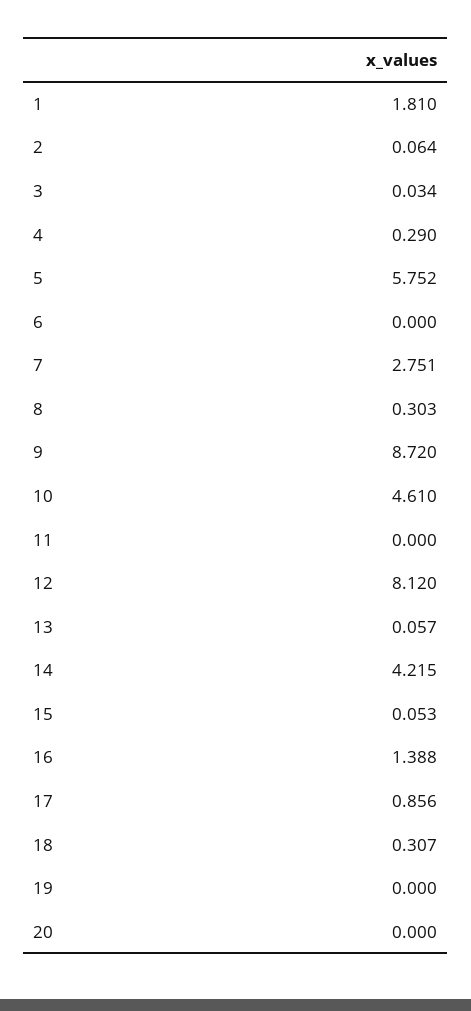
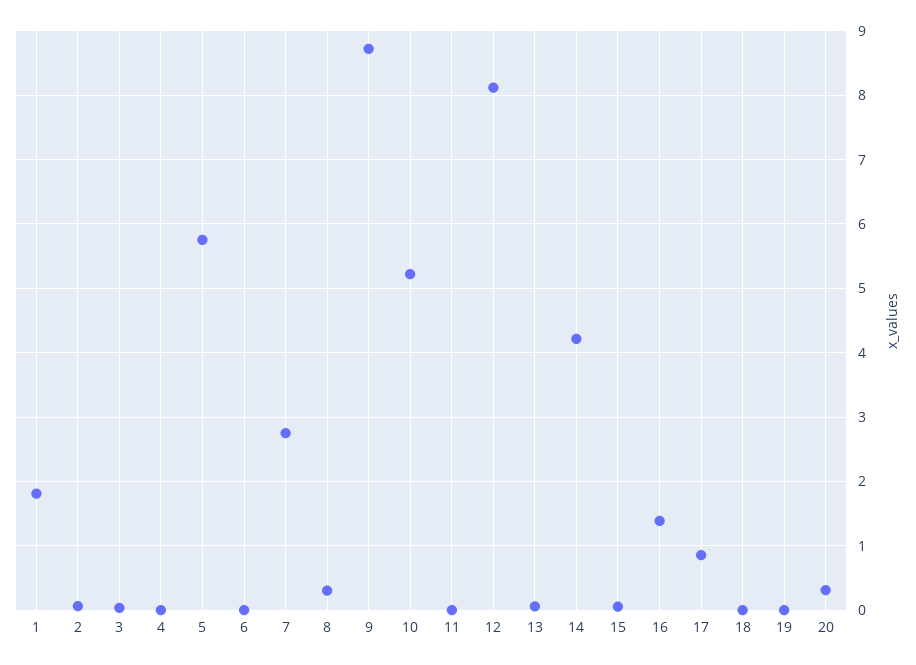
4: 0.29 -> 0
10: 4.61 -> 5.2
18: 0.307 -> 0
20: 0 -> 0.3

